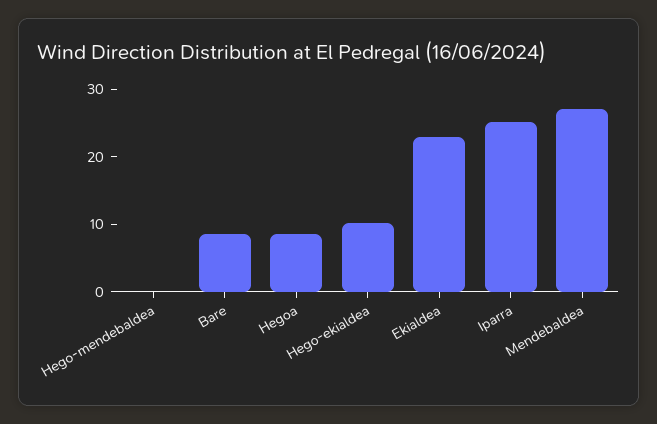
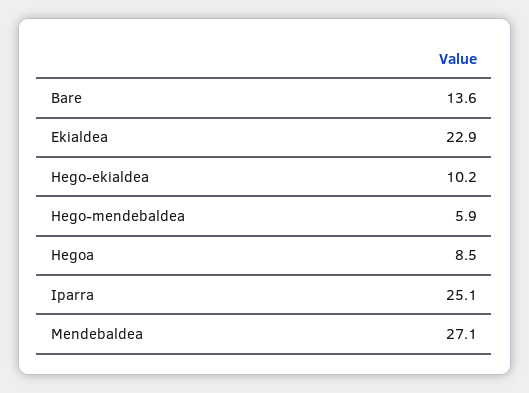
Hego-mendebaldea: 0 -> 5.9
Bare: 8 -> 13.6

